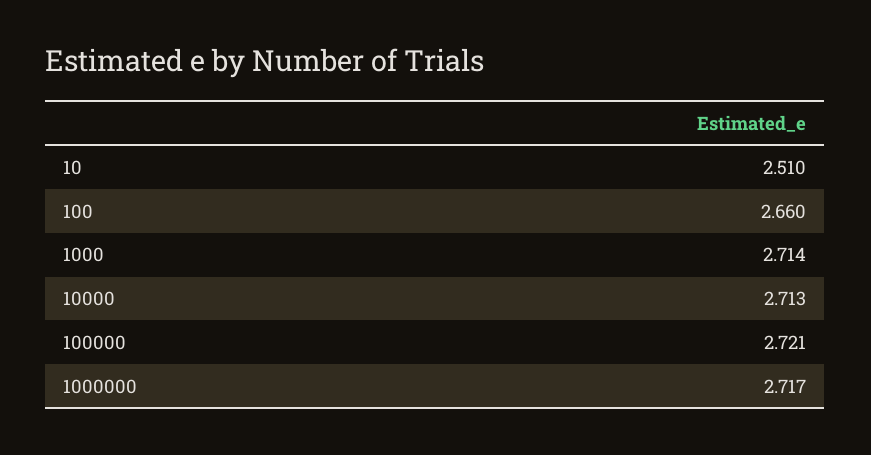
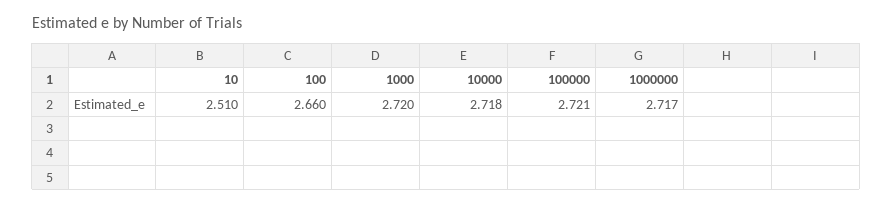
1000: 2.714 -> 2.72
10000: 2.713 -> 2.718

